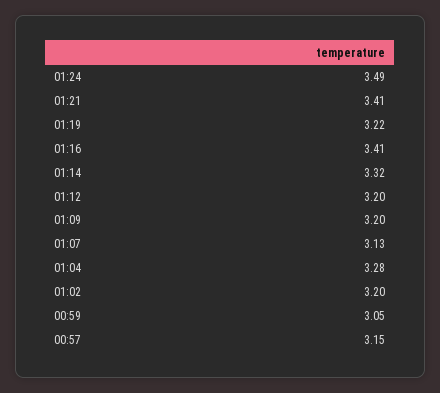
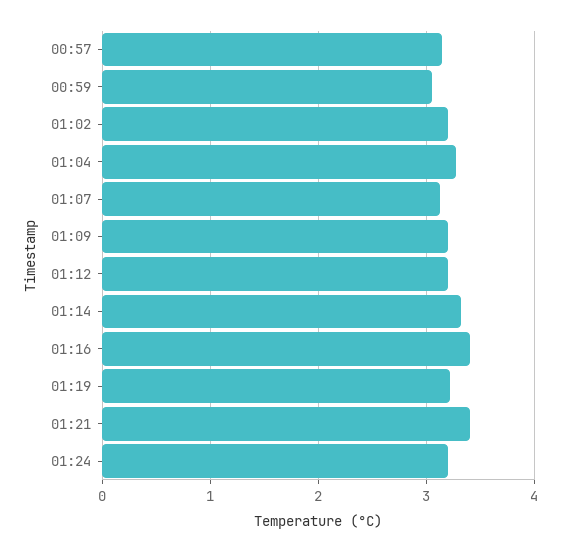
01:24: 3.49 -> 3.2

